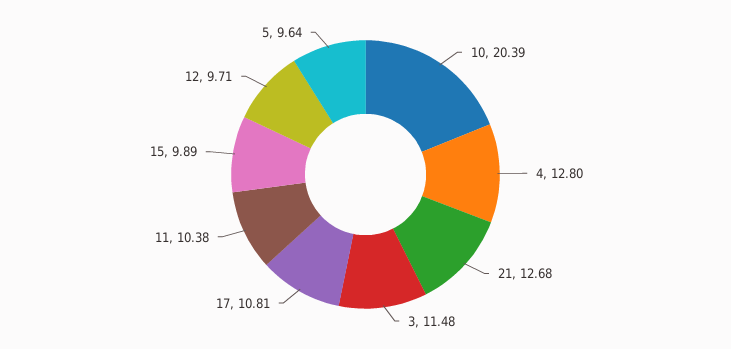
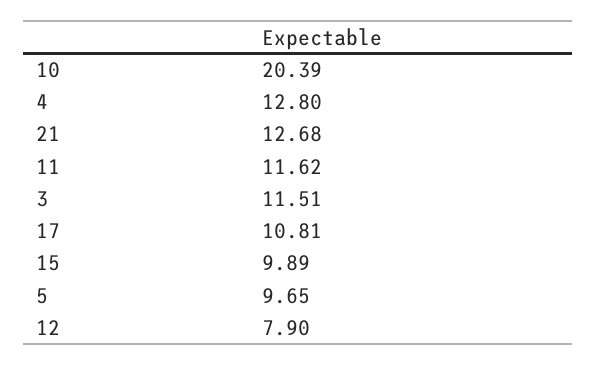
3: 11.48 -> 11.51
11: 10.38 -> 11.62
12: 9.71 -> 7.9
5: 9.64 -> 9.65

